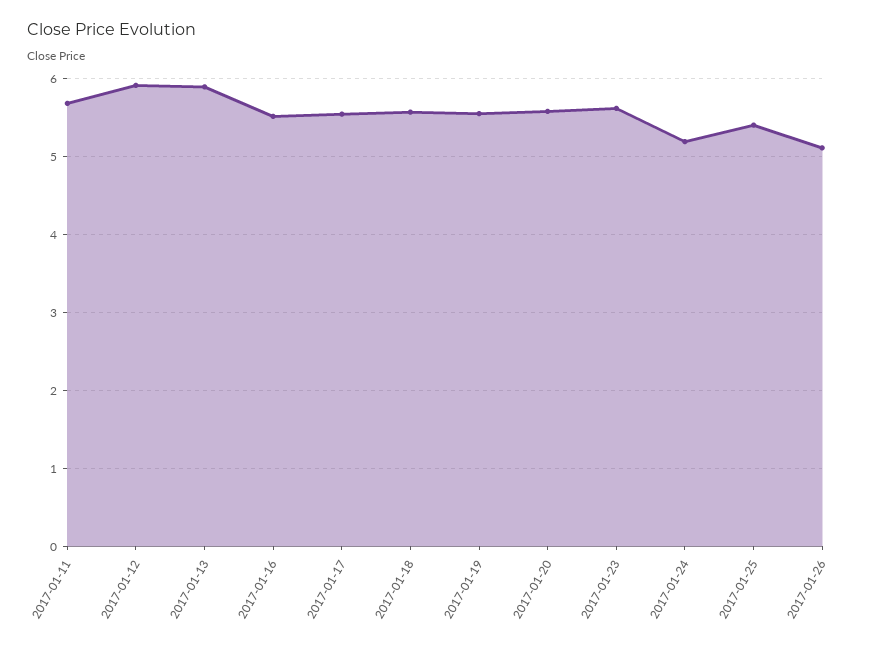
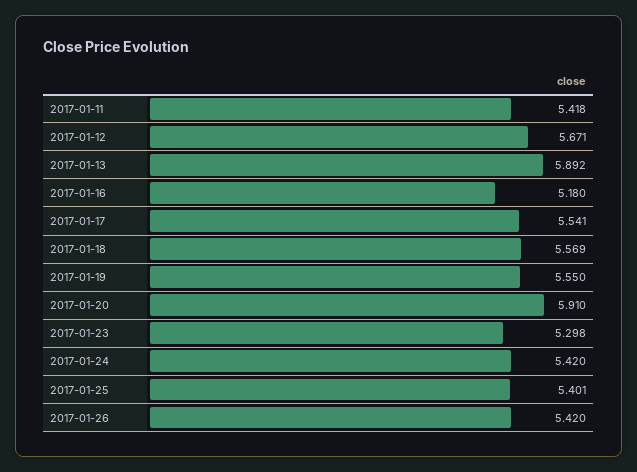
2017-01-11: 5.7 -> 5.418
2017-01-12: 5.9 -> 5.671
2017-01-16: 5.5 -> 5.18
2017-01-20: 5.6 -> 5.91
2017-01-23: 5.6 -> 5.298
2017-01-24: 5.2 -> 5.42
2017-01-26: 5.1 -> 5.42

